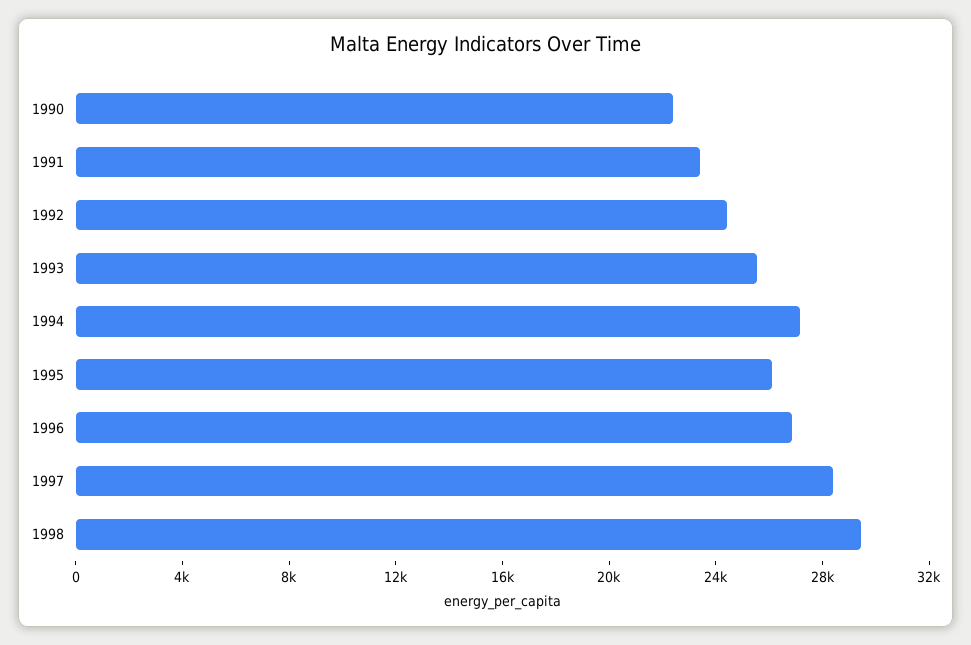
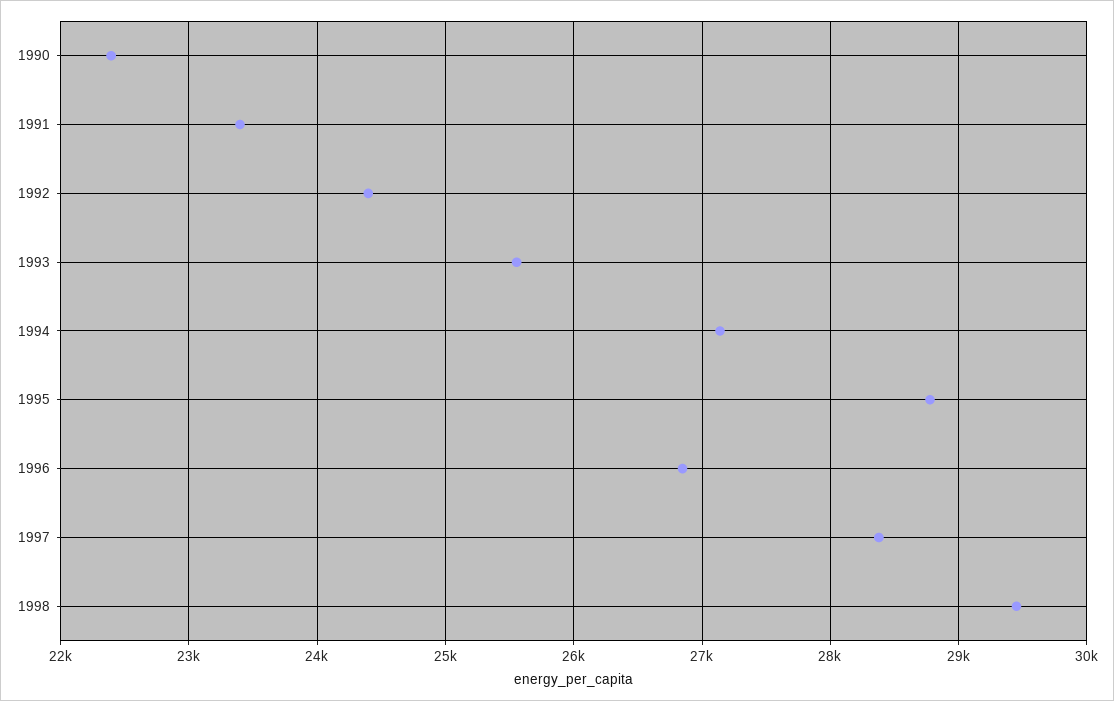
1995: 26000 -> 28800

